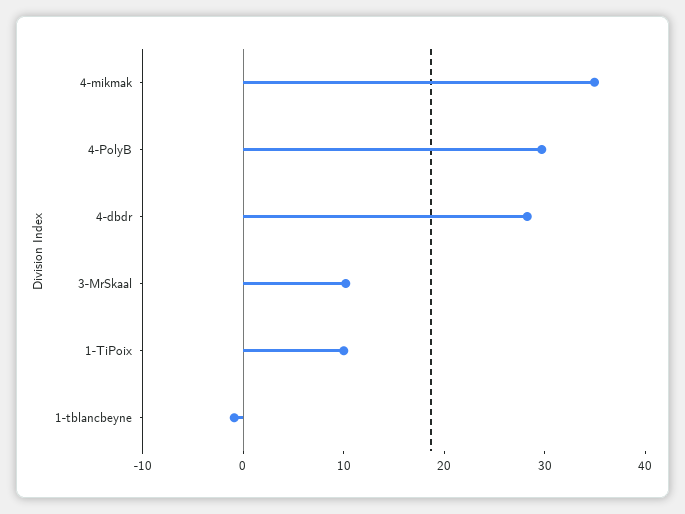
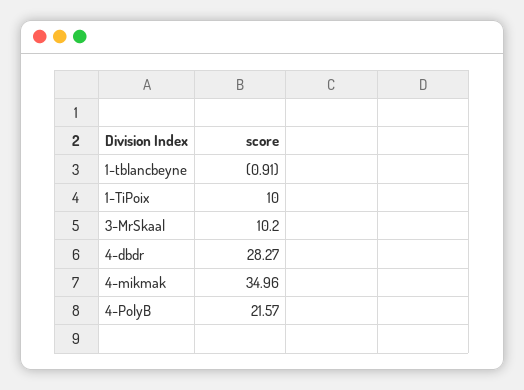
4-PolyB: 30 -> 21.57

